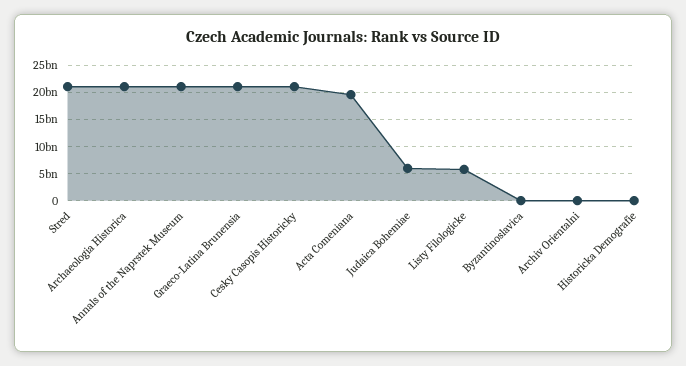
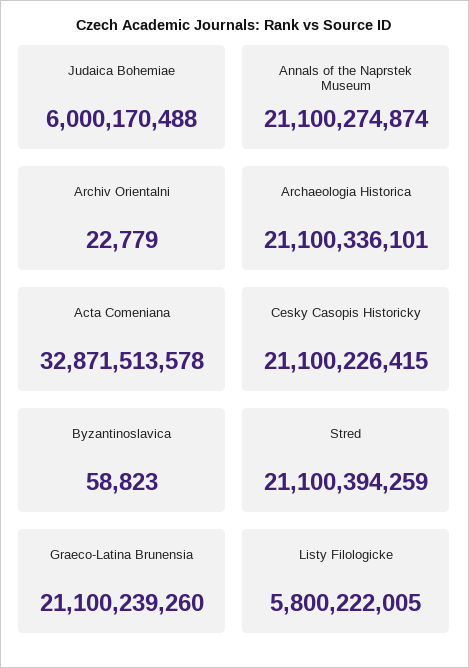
Acta Comeniana: 20000000000 -> 32871513578
Historicka Demografie: 0 -> none

